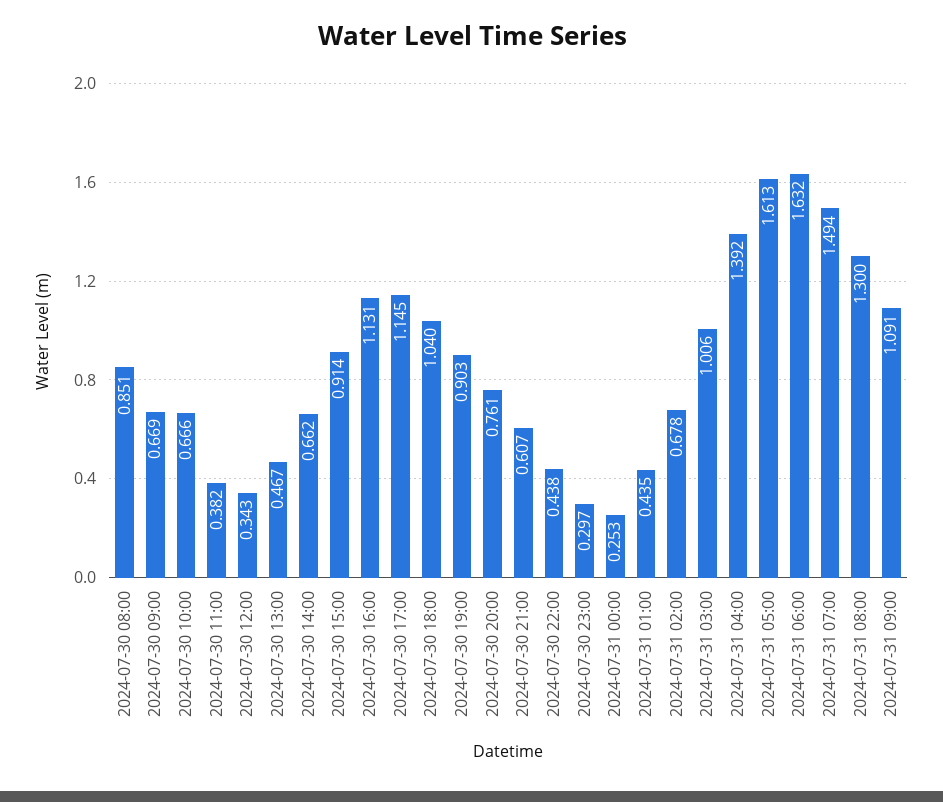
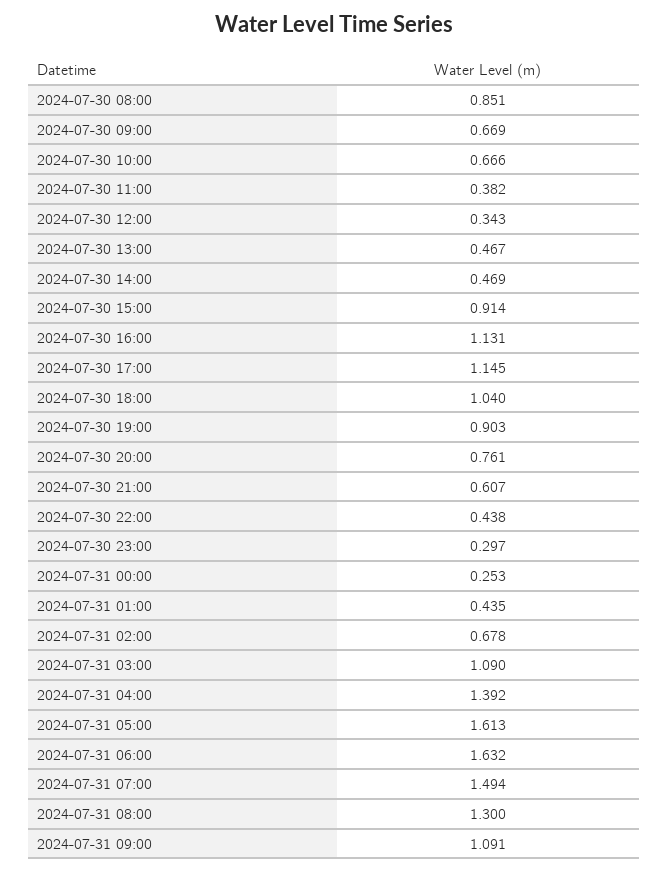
2024-07-30 14:00: 0.662 -> 0.469
2024-07-31 03:00: 1.006 -> 1.09

